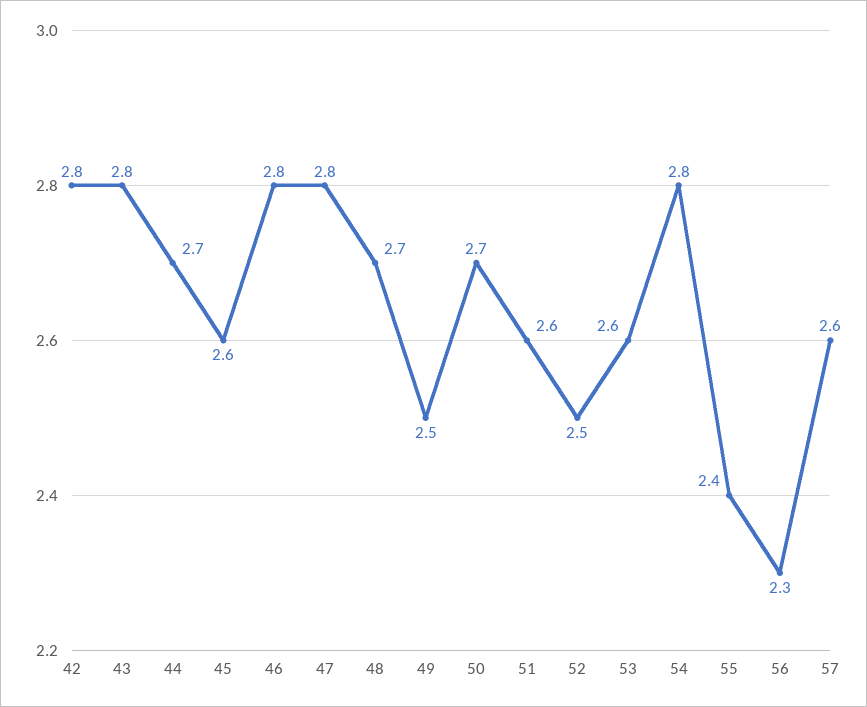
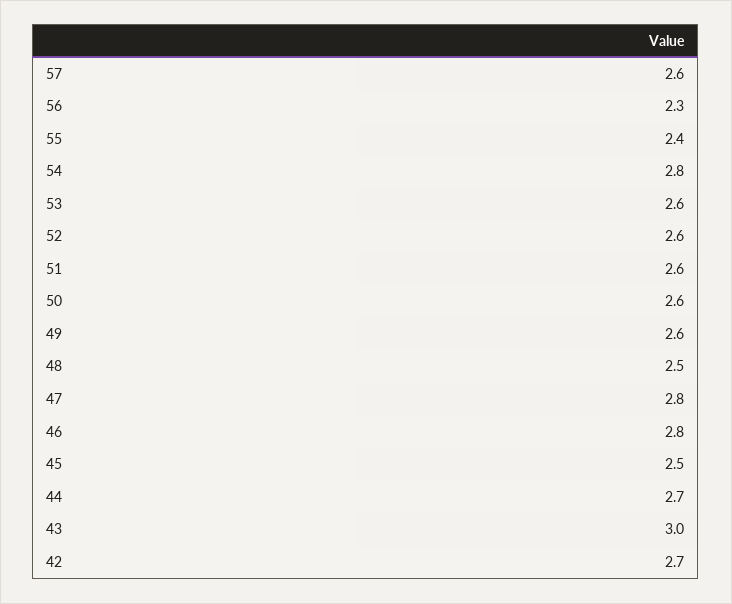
42: 2.8 -> 2.7
43: 2.8 -> 3
45: 2.6 -> 2.5
48: 2.7 -> 2.5
49: 2.5 -> 2.6
50: 2.7 -> 2.6
52: 2.5 -> 2.6

